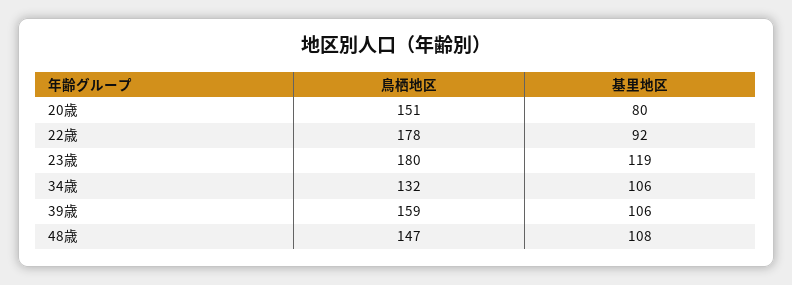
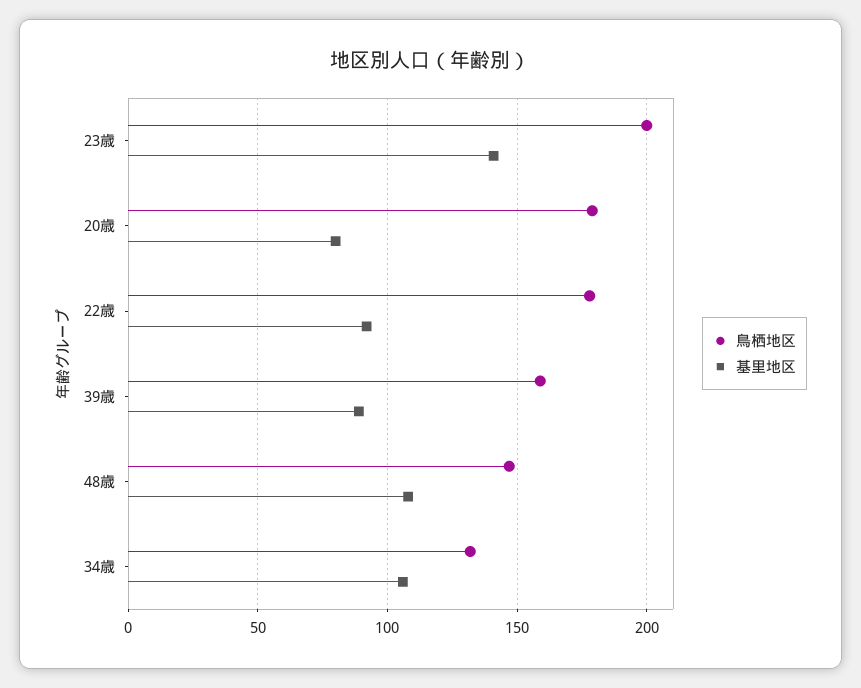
鳥栖地区, 20歳: 151 -> 180
鳥栖地区, 23歳: 180 -> 200
基里地区, 23歳: 119 -> 140
基里地区, 39歳: 106 -> 90

